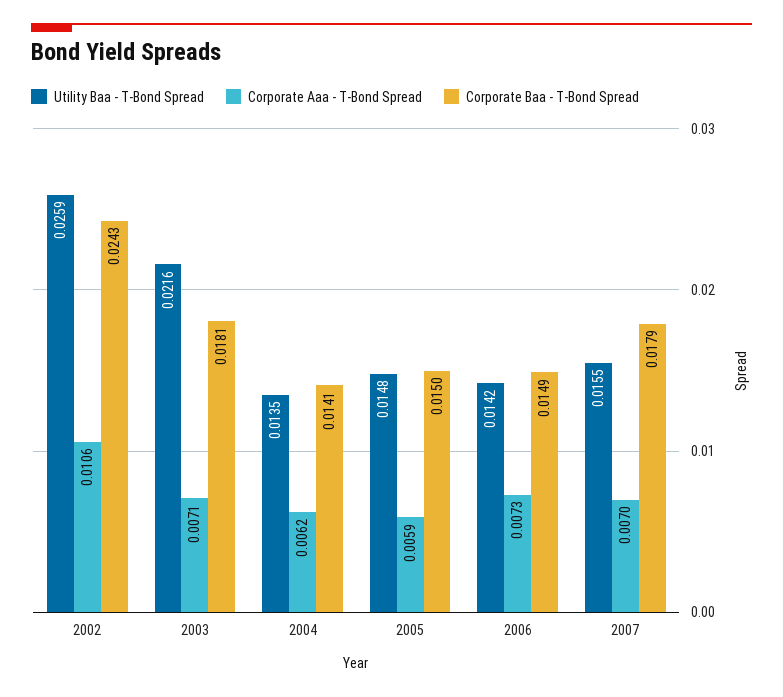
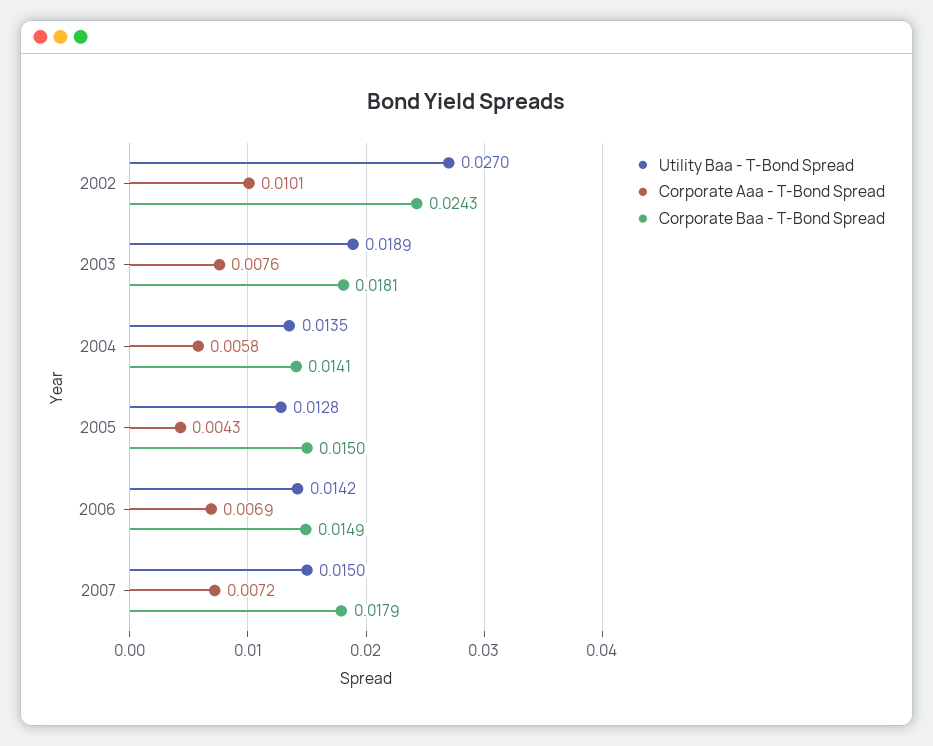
Utility Baa - T-Bond Spread, 2002: 0.0259 -> 0.027
Corporate Aaa - T-Bond Spread, 2002: 0.0106 -> 0.0101
Utility Baa - T-Bond Spread, 2003: 0.0216 -> 0.0189
Corporate Aaa - T-Bond Spread, 2003: 0.0071 -> 0.0076
Corporate Aaa - T-Bond Spread, 2004: 0.0062 -> 0.0058
Utility Baa - T-Bond Spread, 2005: 0.0148 -> 0.0128
Corporate Aaa - T-Bond Spread, 2005: 0.0059 -> 0.0043
Corporate Aaa - T-Bond Spread, 2006: 0.0073 -> 0.0069
Utility Baa - T-Bond Spread, 2007: 0.0155 -> 0.015
Corporate Aaa - T-Bond Spread, 2007: 0.007 -> 0.0072

